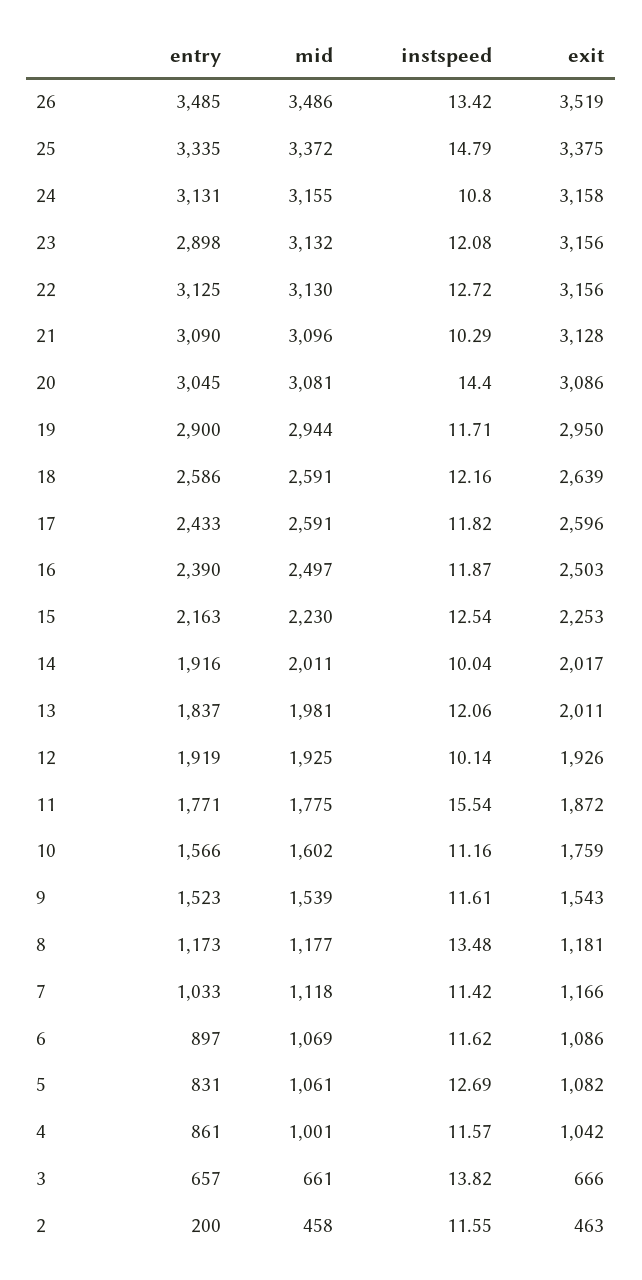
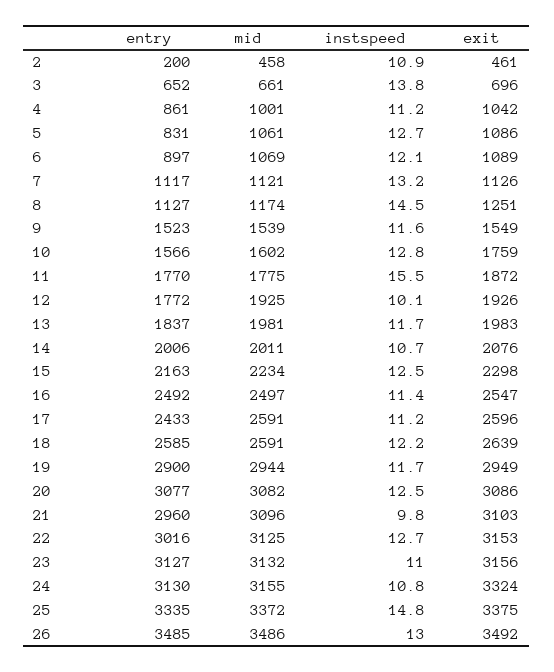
instspeed, 26: 13.42 -> 13
exit, 26: 3519 -> 3492
entry, 24: 3131 -> 3130
exit, 24: 3158 -> 3324
entry, 23: 2898 -> 3127
instspeed, 23: 12.08 -> 11
entry, 22: 3125 -> 3016
mid, 22: 3130 -> 3125
exit, 22: 3156 -> 3153
entry, 21: 3090 -> 2960
instspeed, 21: 10.29 -> 9.8
exit, 21: 3128 -> 3103
entry, 20: 3045 -> 3077
mid, 20: 3081 -> 3082
instspeed, 20: 14.4 -> 12.5
exit, 19: 2950 -> 2949
entry, 18: 2586 -> 2585
instspeed, 17: 11.82 -> 11.2
entry, 16: 2390 -> 2492
instspeed, 16: 11.87 -> 11.4
exit, 16: 2503 -> 2547
mid, 15: 2230 -> 2234
exit, 15: 2253 -> 2298
entry, 14: 1916 -> 2006
instspeed, 14: 10.04 -> 10.7
exit, 14: 2017 -> 2076
instspeed, 13: 12.06 -> 11.7
exit, 13: 2011 -> 1983
entry, 12: 1919 -> 1772
entry, 11: 1771 -> 1770
instspeed, 10: 11.16 -> 12.8
exit, 9: 1543 -> 1549
entry, 8: 1173 -> 1127
mid, 8: 1177 -> 1174
instspeed, 8: 13.48 -> 14.5
exit, 8: 1181 -> 1251
entry, 7: 1033 -> 1117
mid, 7: 1118 -> 1121
instspeed, 7: 11.42 -> 13.2
exit, 7: 1166 -> 1126
instspeed, 6: 11.62 -> 12.1
exit, 6: 1086 -> 1089
exit, 5: 1082 -> 1086
instspeed, 4: 11.57 -> 11.2
entry, 3: 657 -> 652
exit, 3: 666 -> 696
instspeed, 2: 11.55 -> 10.9
exit, 2: 463 -> 461

